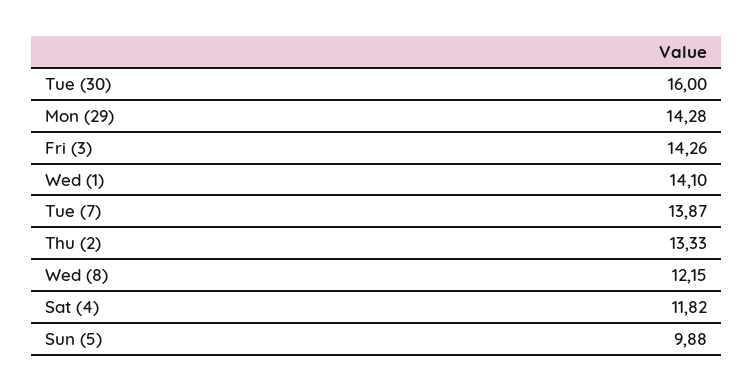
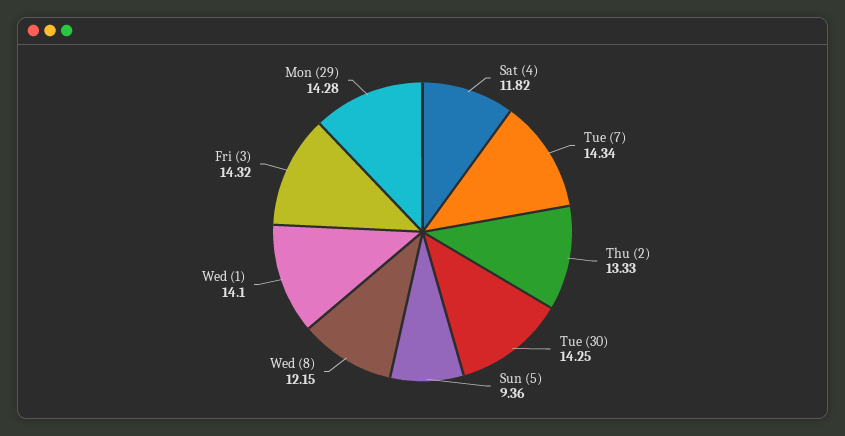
Tue (30): 16 -> 14.25
Fri (3): 14.26 -> 14.32
Tue (7): 13.87 -> 14.34
Sun (5): 9.88 -> 9.36

